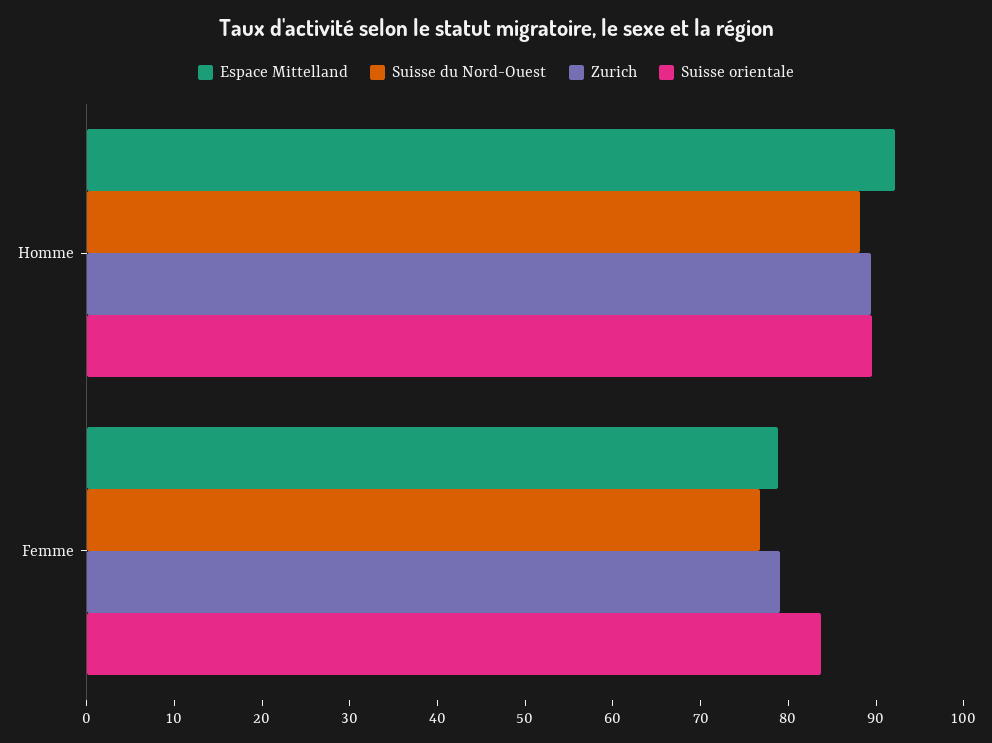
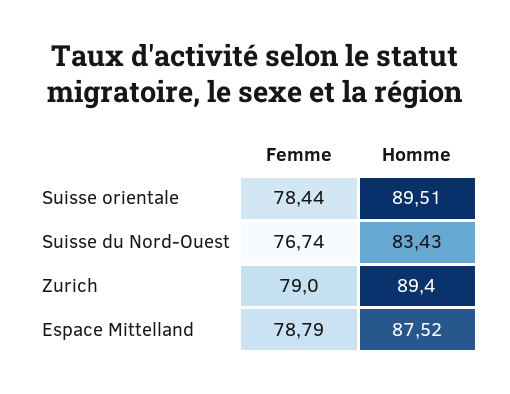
Espace Mittelland, Homme: 92 -> 87.52
Suisse du Nord-Ouest, Homme: 88 -> 83.43
Suisse orientale, Femme: 84 -> 78.44

